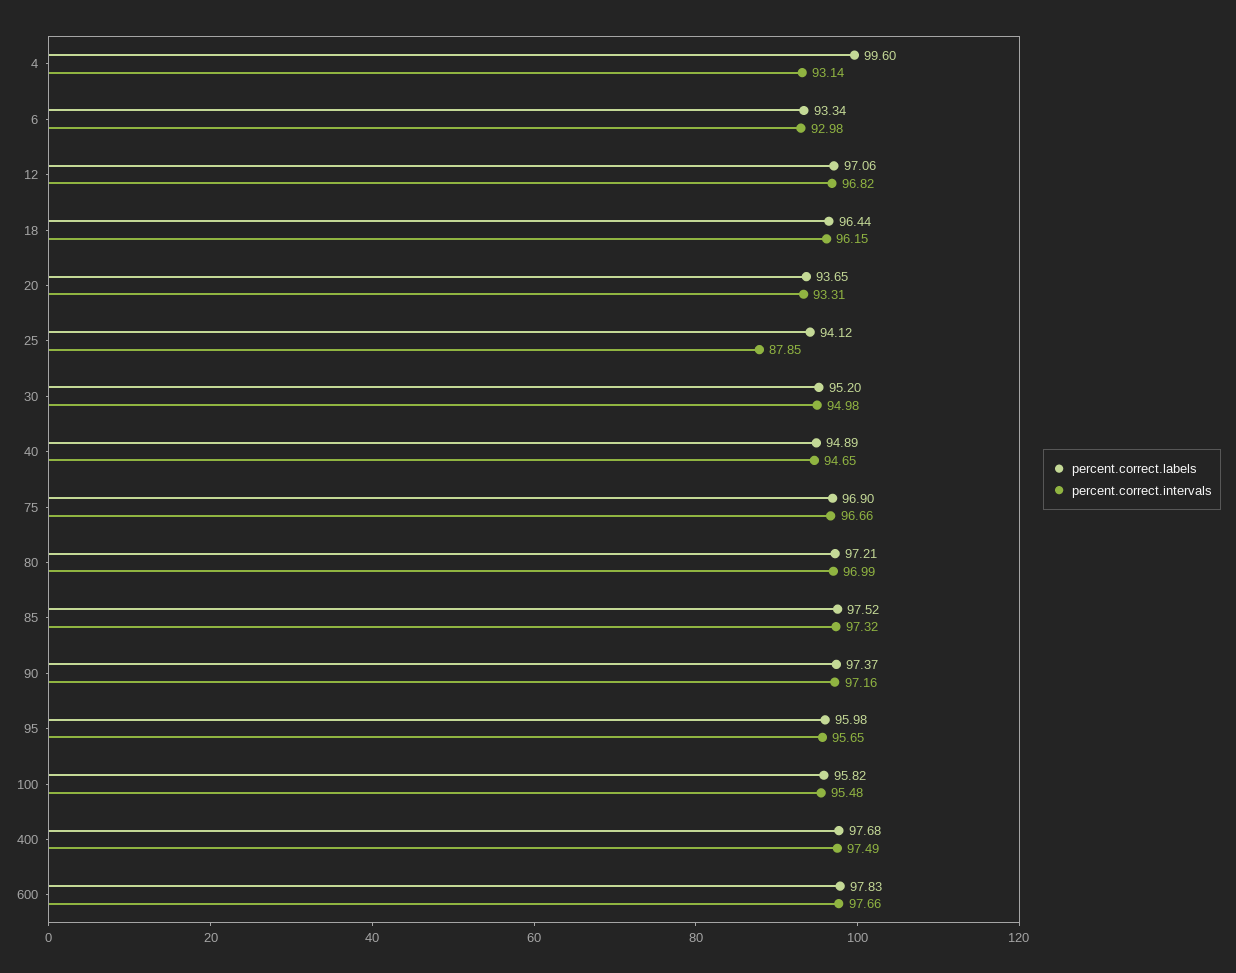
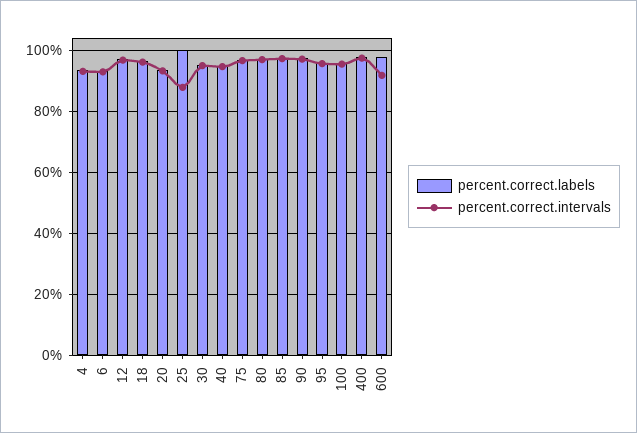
percent.correct.labels, 4: 99.6 -> 94
percent.correct.labels, 25: 94.12 -> 100
percent.correct.intervals, 600: 97.66 -> 92

